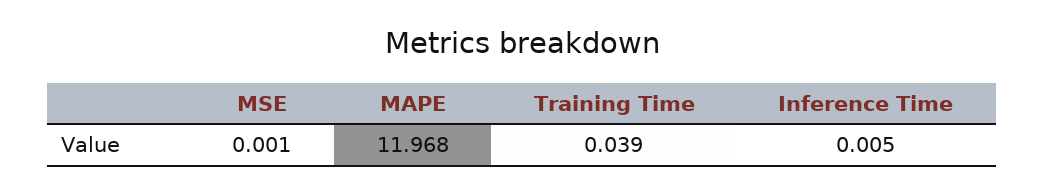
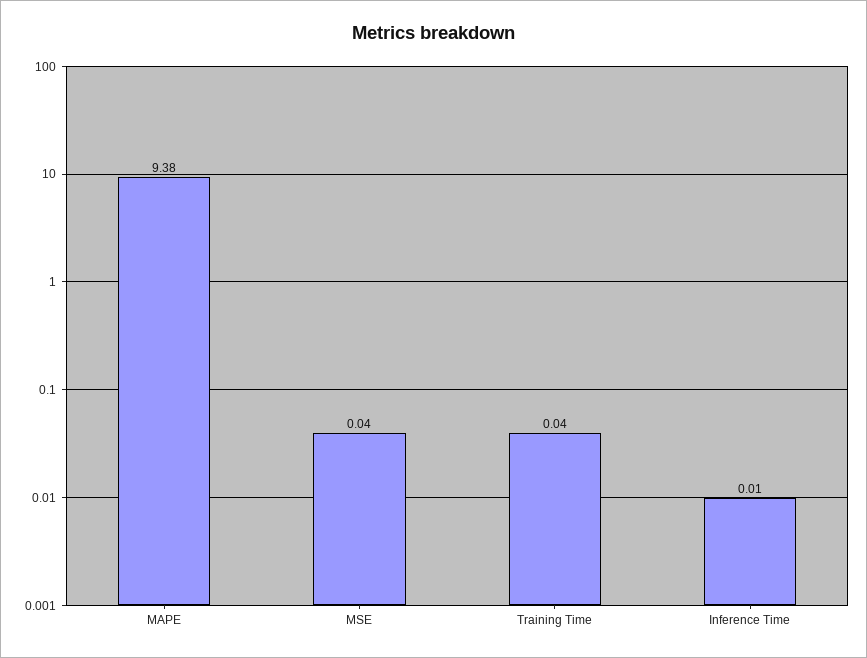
MSE: 0.001 -> 0.04
MAPE: 11.968 -> 9.38

